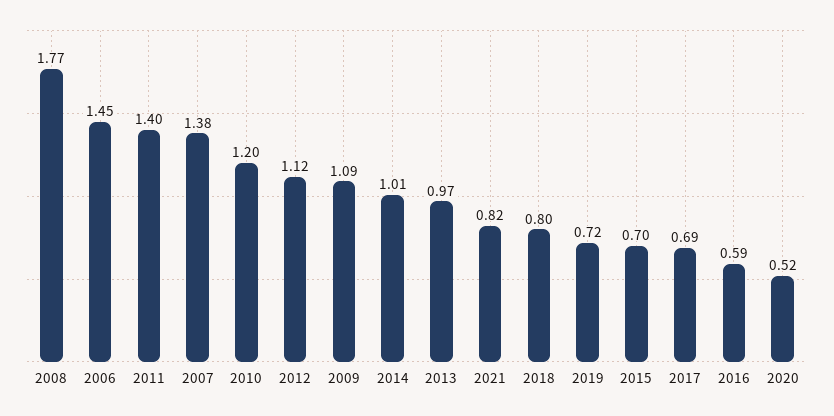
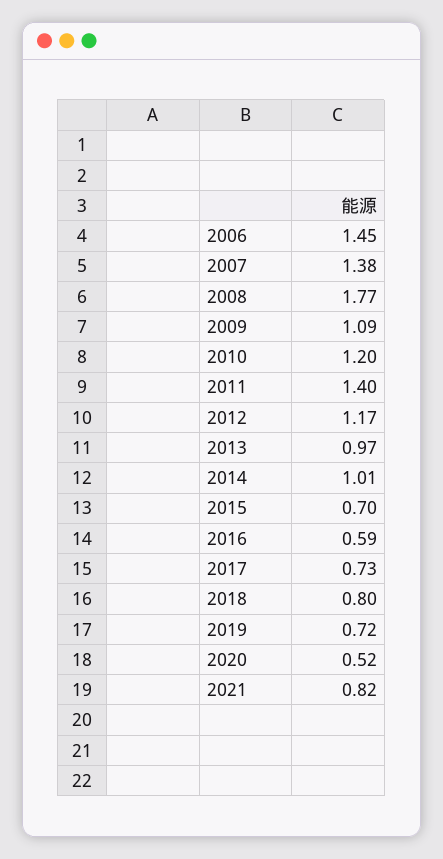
2012: 1.12 -> 1.17
2017: 0.69 -> 0.73

